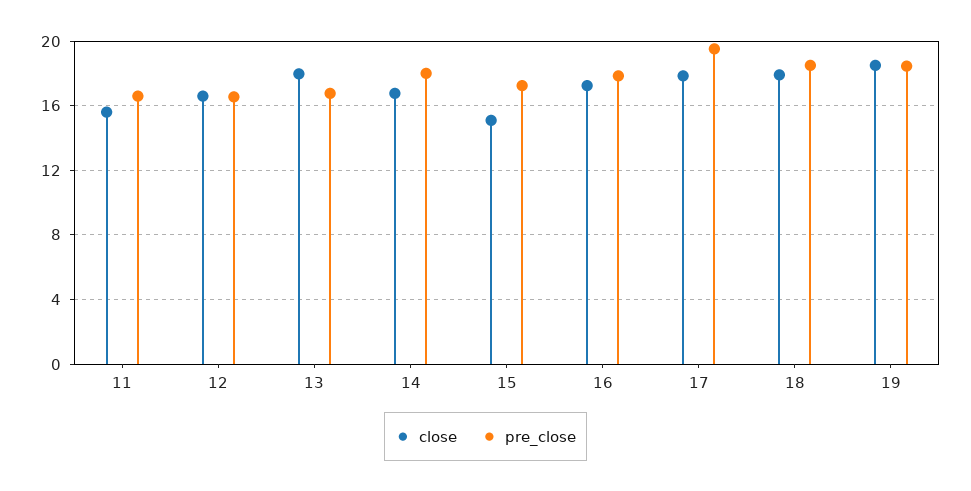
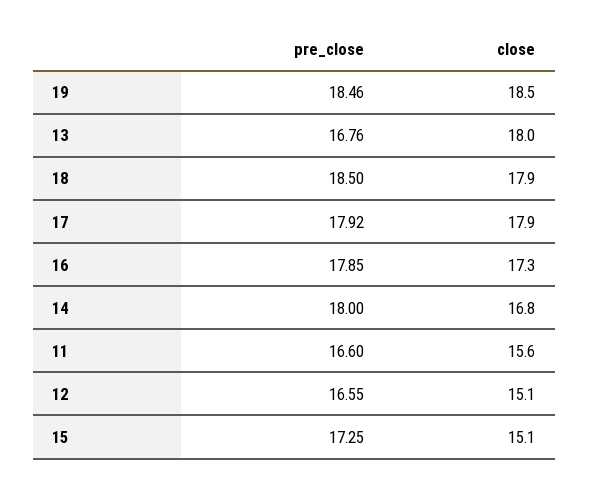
close, 12: 16.5 -> 15.1
pre_close, 17: 19.5 -> 17.92

